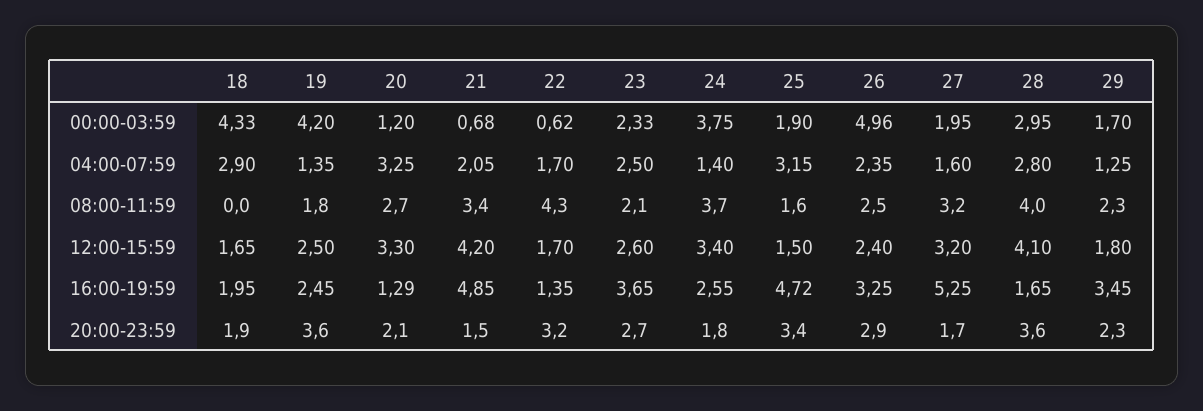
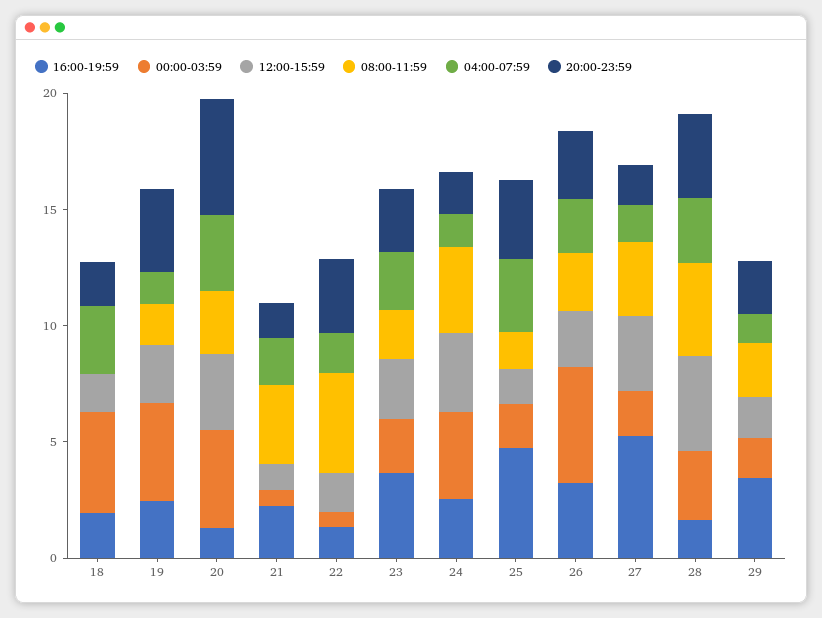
00:00-03:59, 20: 1.2 -> 4
12:00-15:59, 21: 4.2 -> 1
16:00-19:59, 21: 4.85 -> 2
20:00-23:59, 20: 2.1 -> 5

